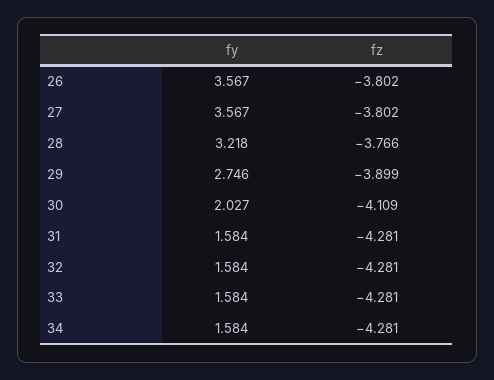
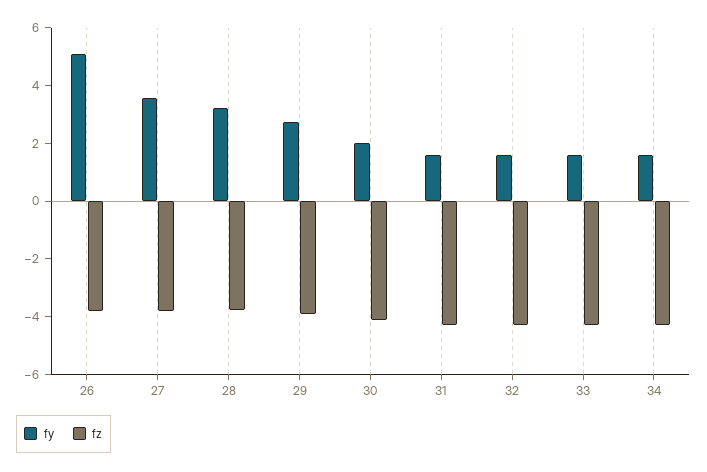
fy, 26: 3.567 -> 5

